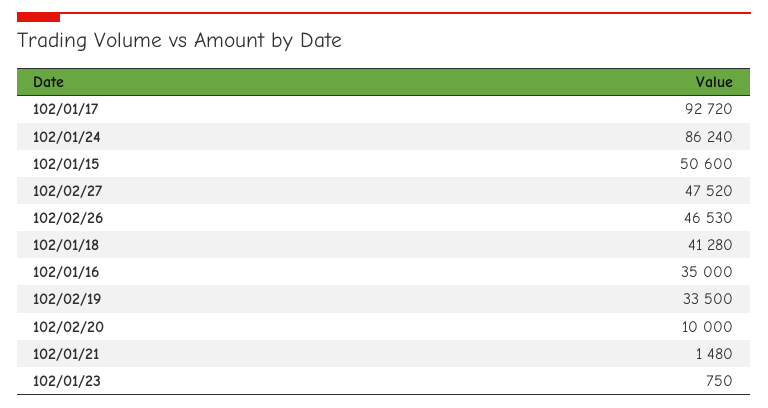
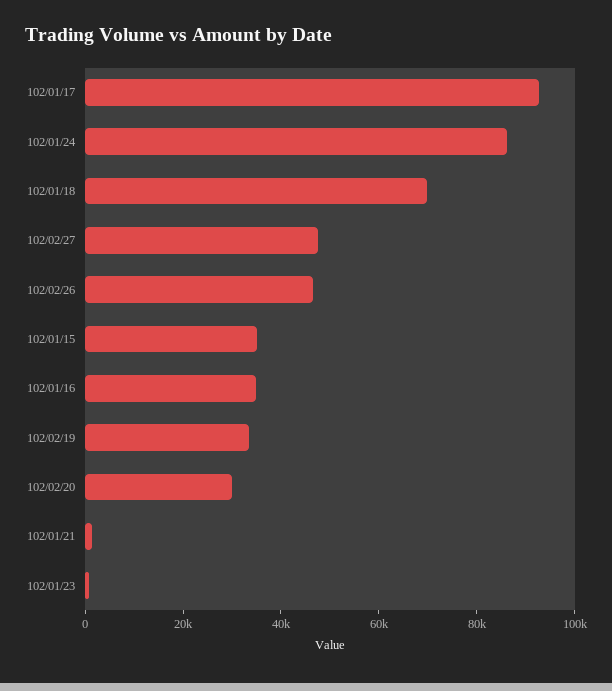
102/01/15: 50600 -> 35000
102/01/18: 41280 -> 70000
102/02/20: 10000 -> 30000

